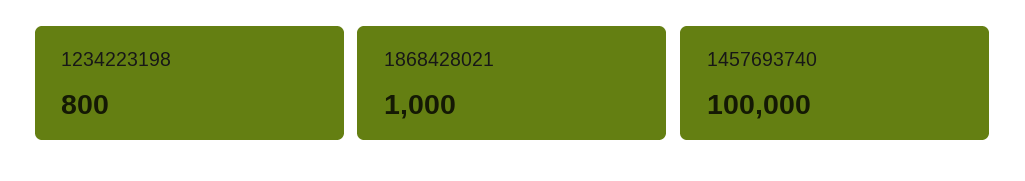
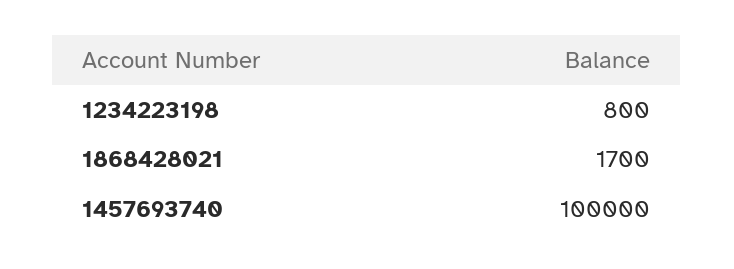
1868428021: 1000 -> 1700

